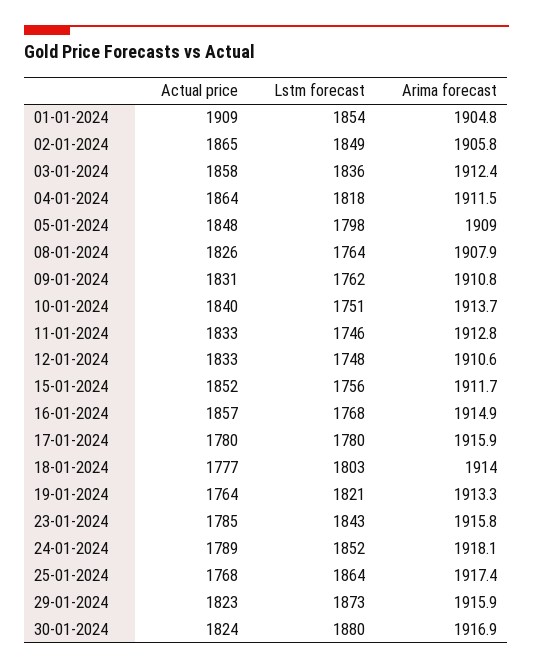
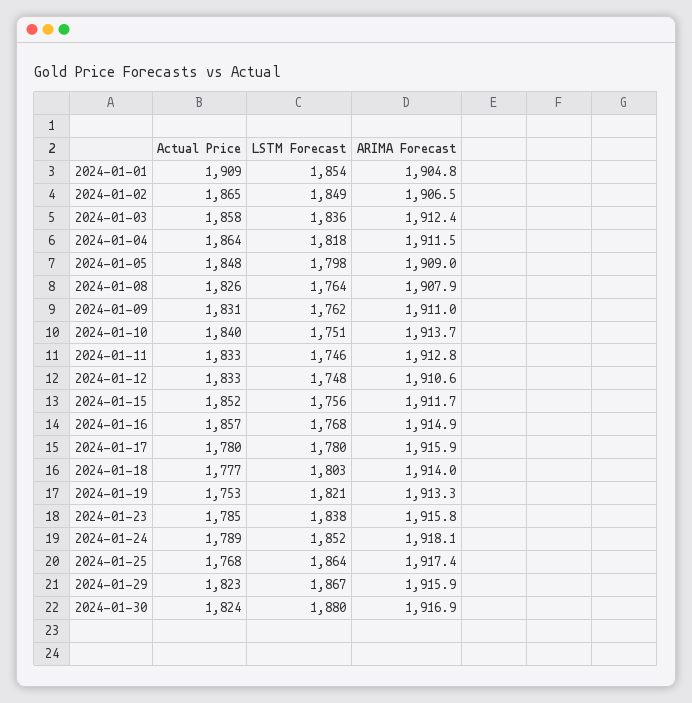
Arima forecast, 02-01-2024: 1905.8 -> 1906.5
Arima forecast, 09-01-2024: 1910.8 -> 1911
Actual price, 19-01-2024: 1764 -> 1753
Lstm forecast, 23-01-2024: 1843 -> 1838
Lstm forecast, 29-01-2024: 1873 -> 1867

